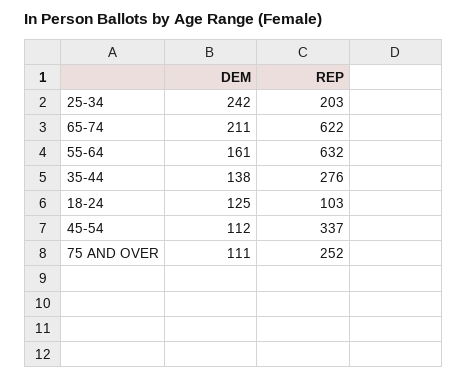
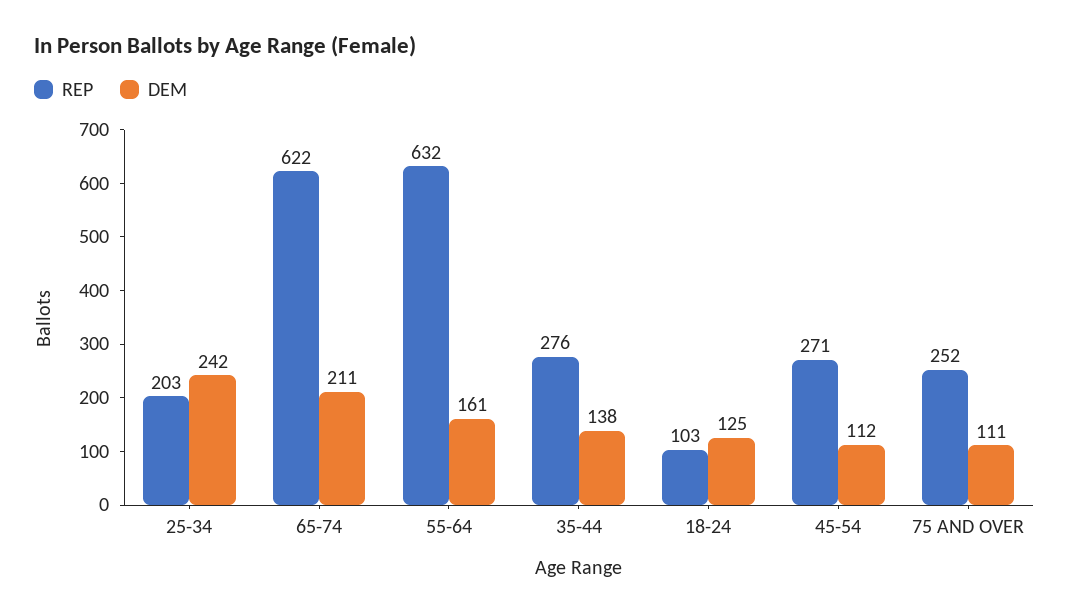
REP, 45-54: 337 -> 271

